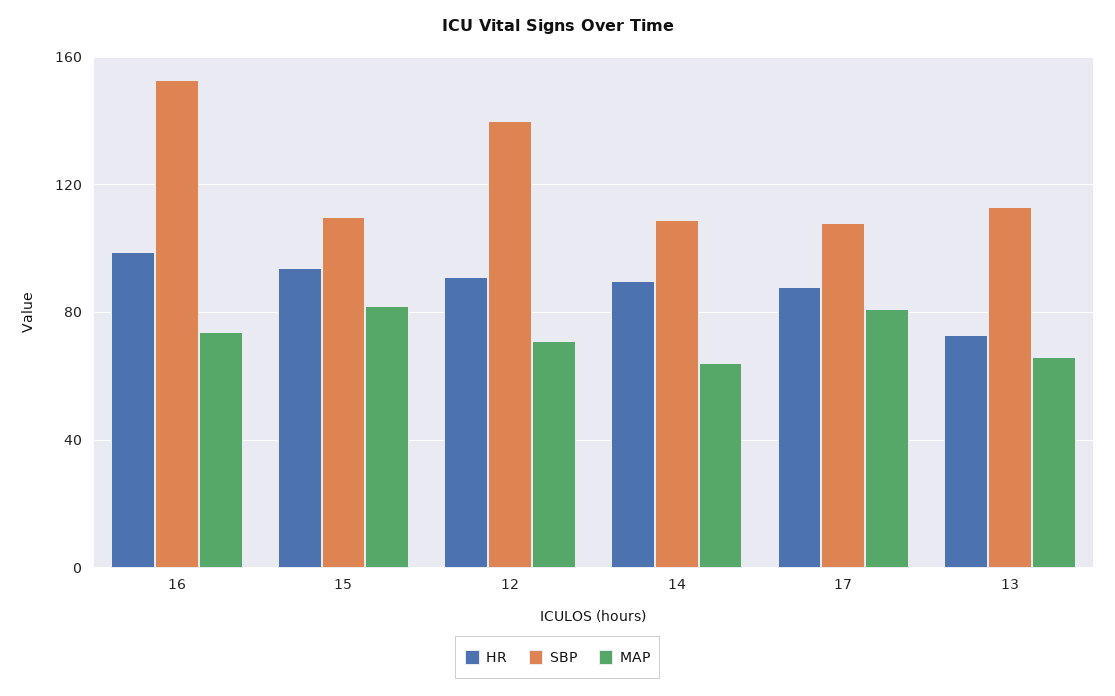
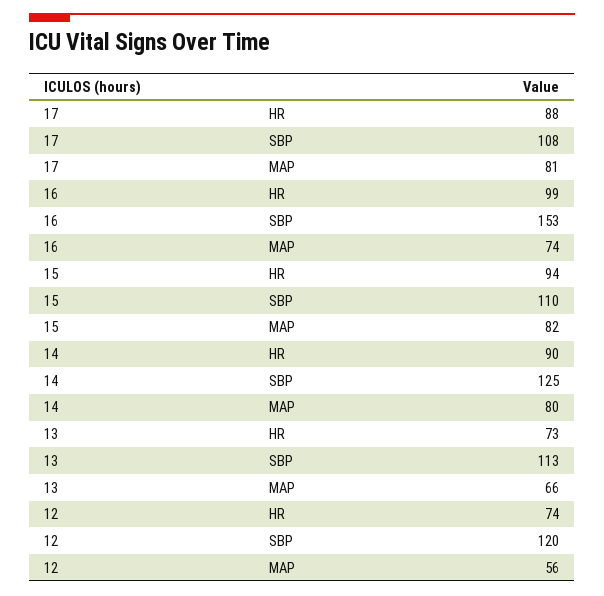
HR, 12: 90 -> 74
SBP, 12: 140 -> 120
MAP, 12: 70 -> 56
SBP, 14: 110 -> 125
MAP, 14: 65 -> 80

